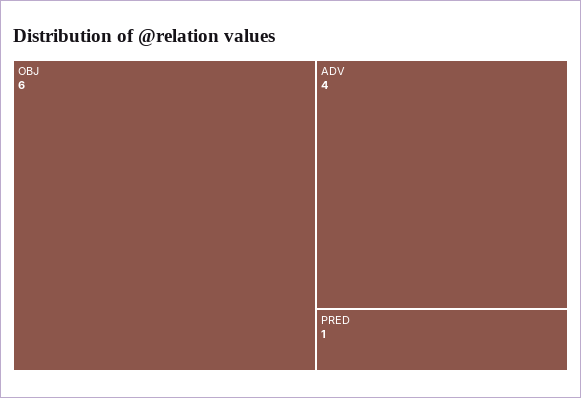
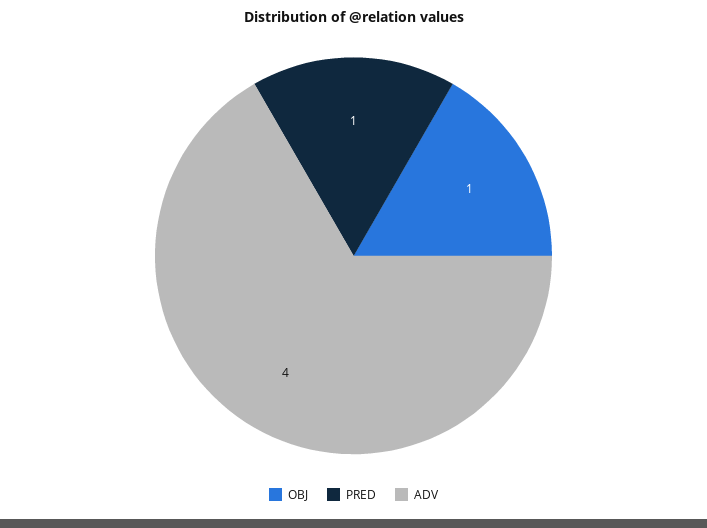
OBJ: 6 -> 1

